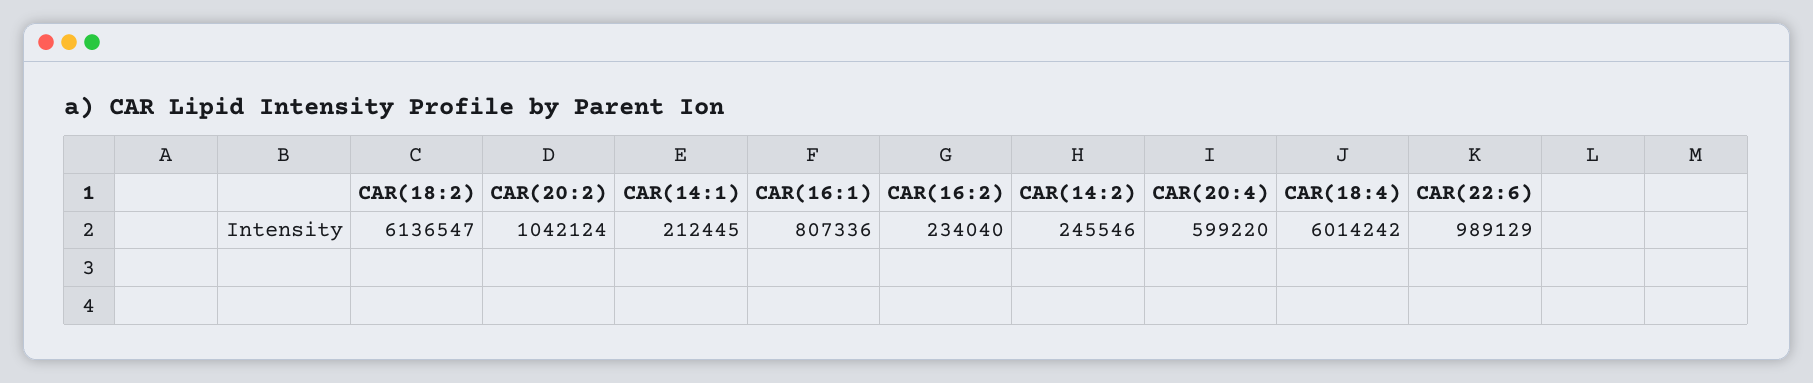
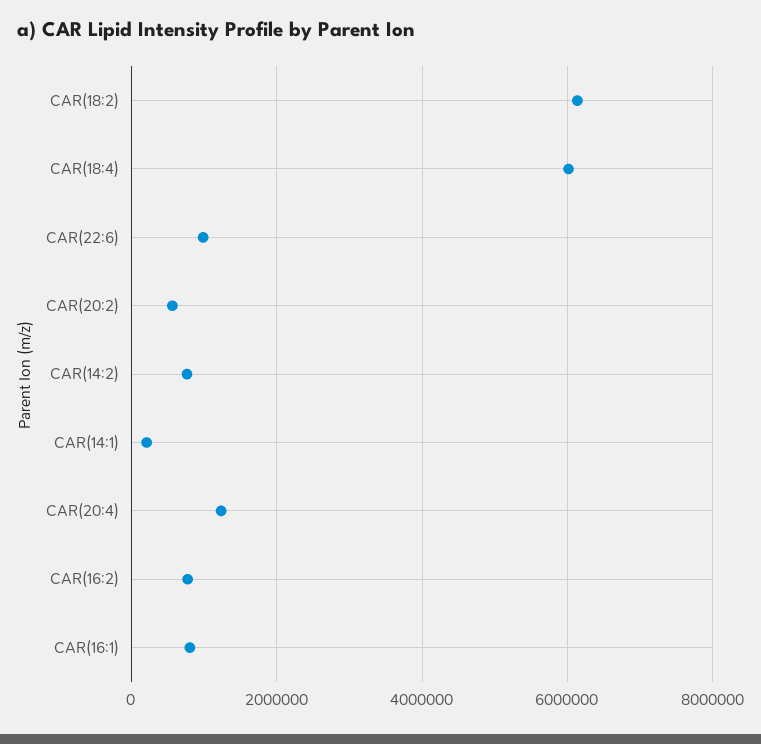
CAR(20:2): 1042124 -> 600000
CAR(16:2): 234040 -> 800000
CAR(14:2): 245546 -> 800000
CAR(20:4): 599220 -> 1200000

